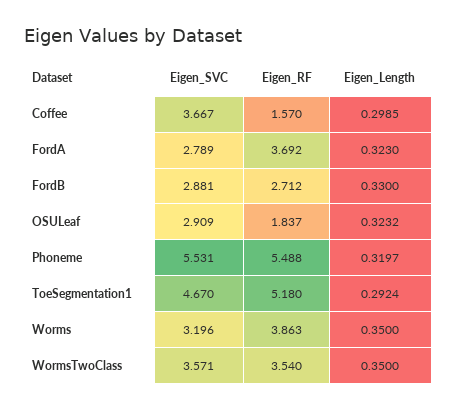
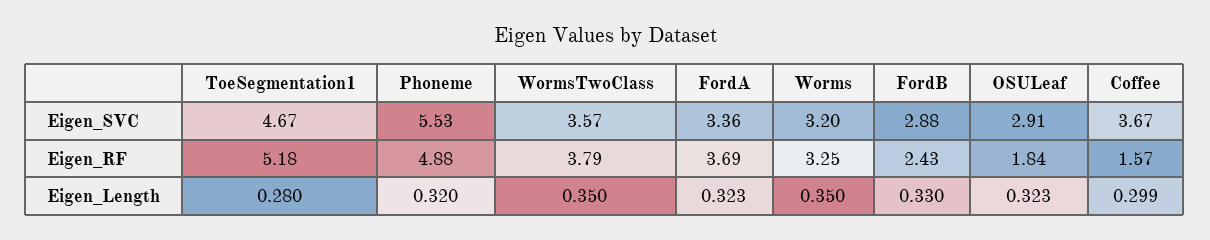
Eigen_SVC, FordA: 2.789 -> 3.36
Eigen_RF, FordB: 2.712 -> 2.43
Eigen_RF, Phoneme: 5.488 -> 4.88
Eigen_Length, ToeSegmentation1: 0.2924 -> 0.28
Eigen_RF, Worms: 3.863 -> 3.25
Eigen_RF, WormsTwoClass: 3.54 -> 3.79

